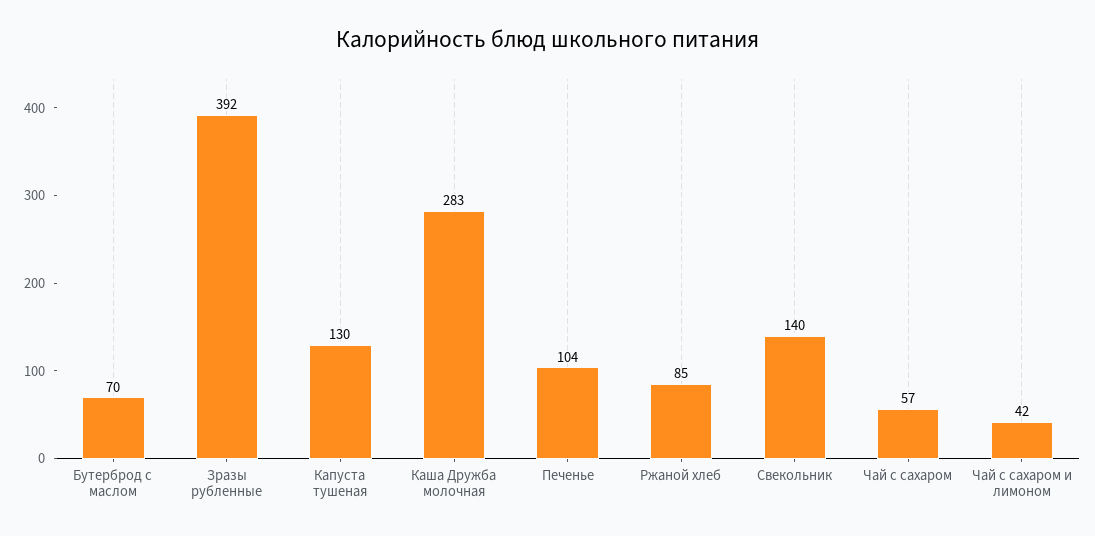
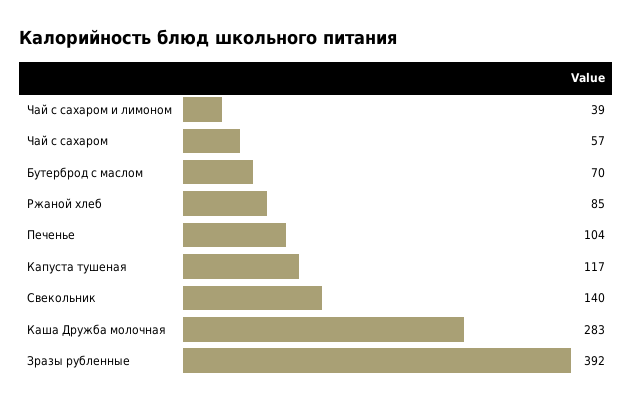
Капуста тушеная: 130 -> 117
Чай с сахаром и лимоном: 42 -> 39

